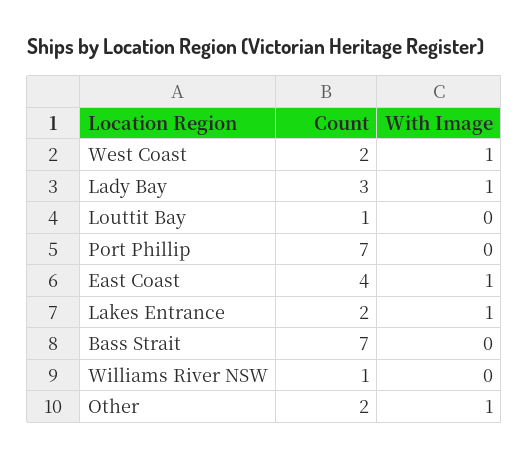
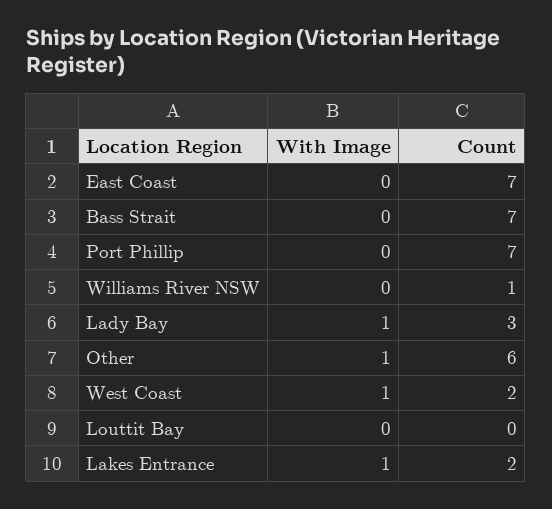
Count, Louttit Bay: 1 -> 0
Count, East Coast: 4 -> 7
With Image, East Coast: 1 -> 0
Count, Other: 2 -> 6

